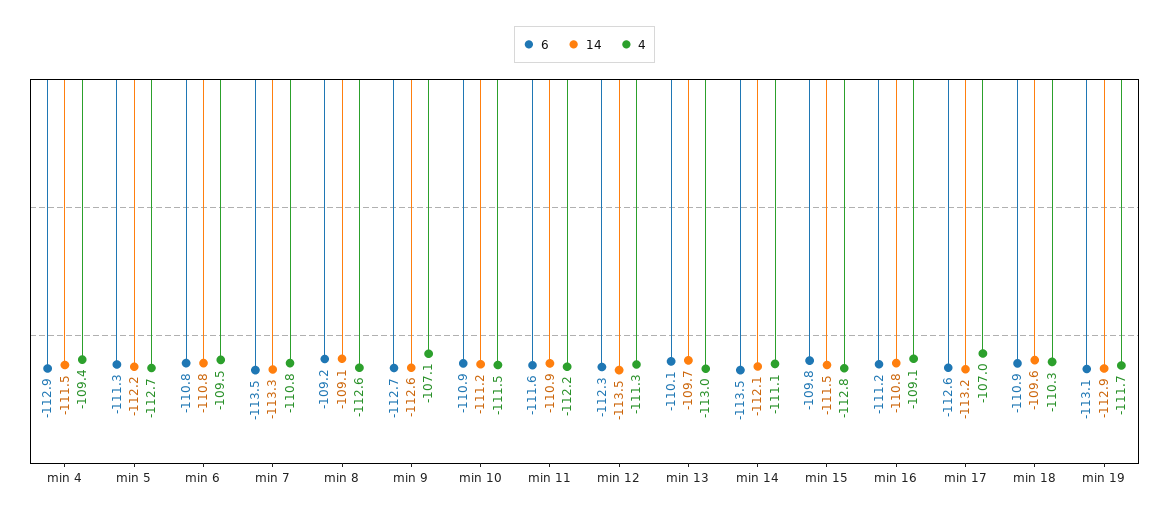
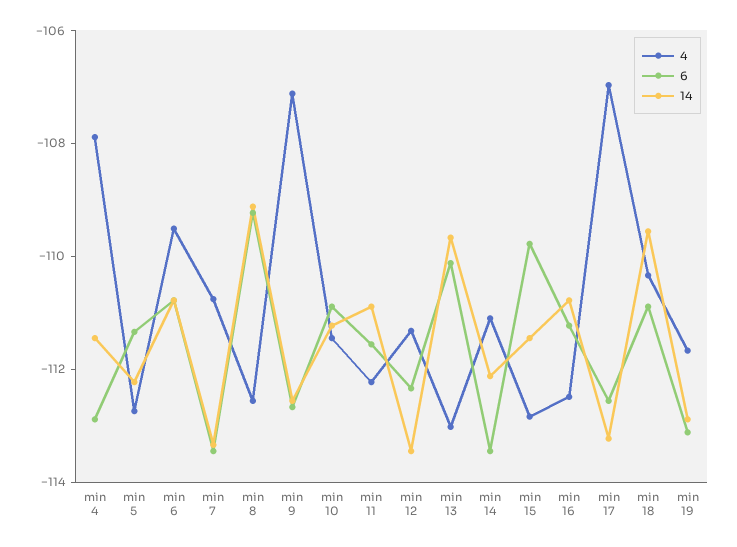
4, min 4: -109.4 -> -108
4, min 16: -109.1 -> -112.5

